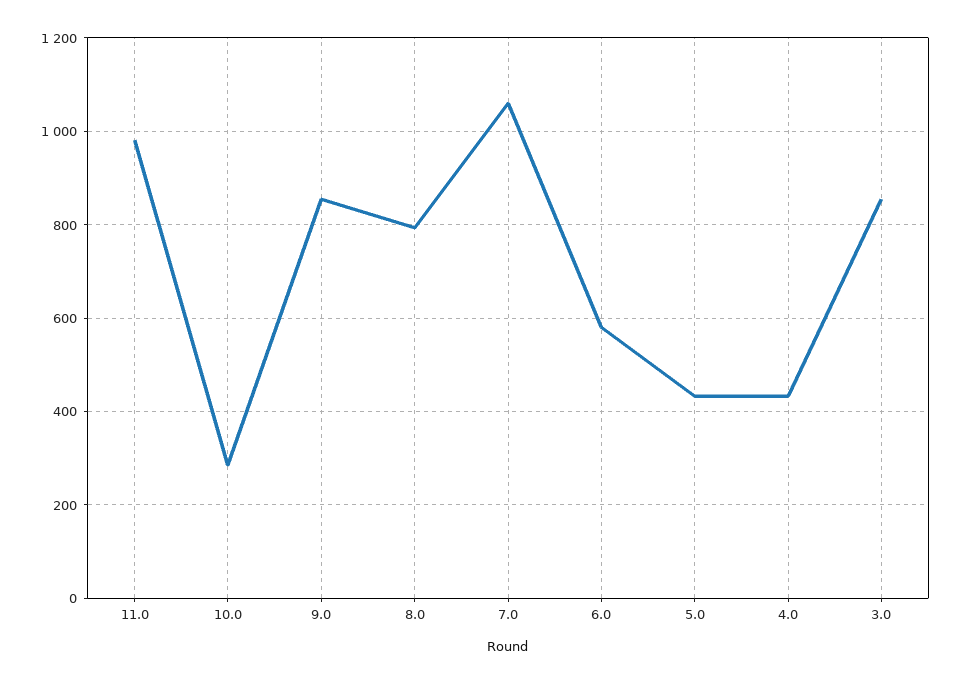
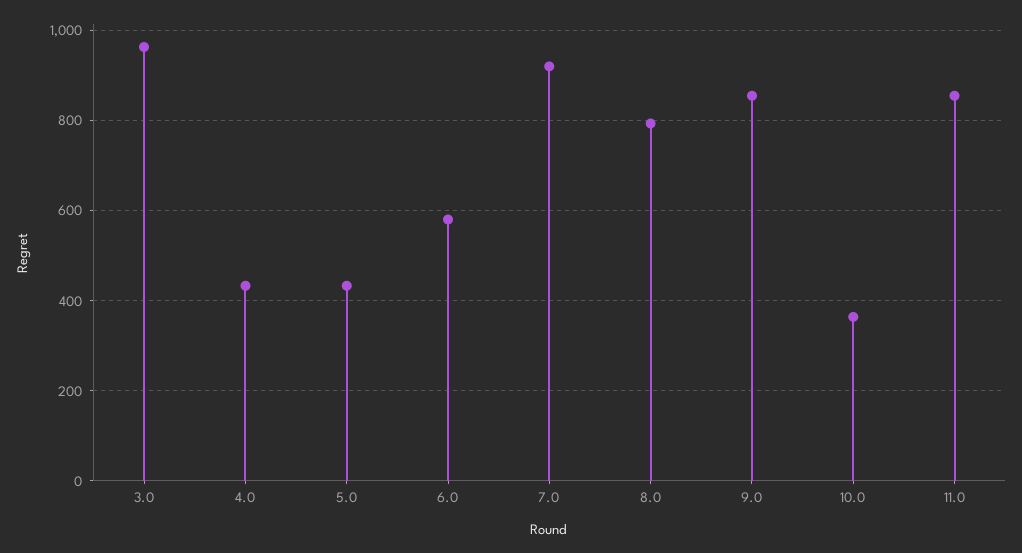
11.0: 980 -> 860
10.0: 280 -> 360
7.0: 1060 -> 920
3.0: 860 -> 960

